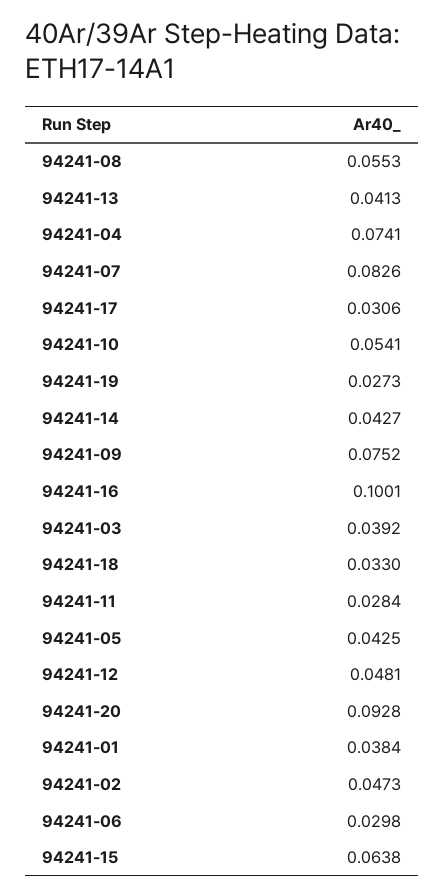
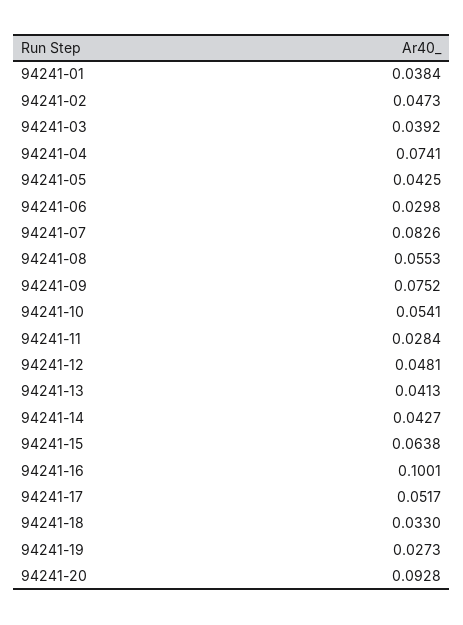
94241-17: 0.0306 -> 0.0517

